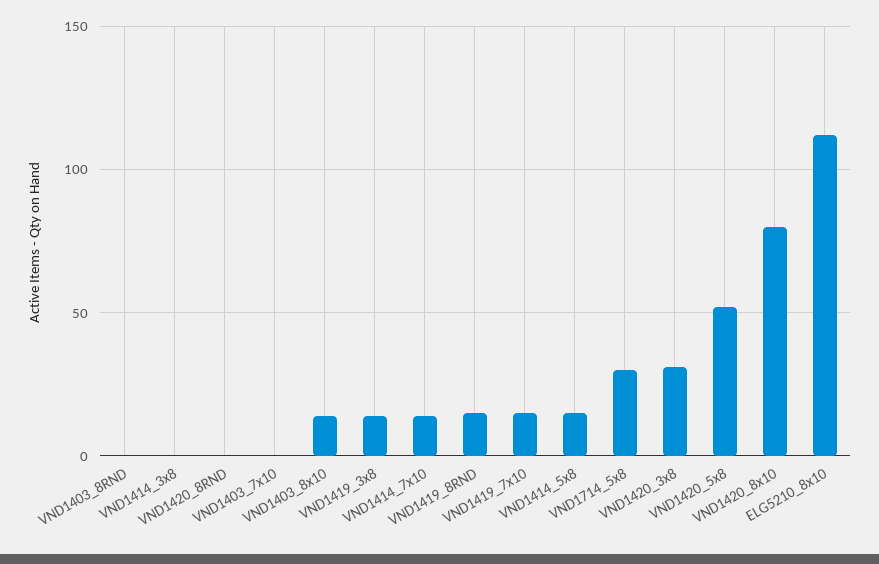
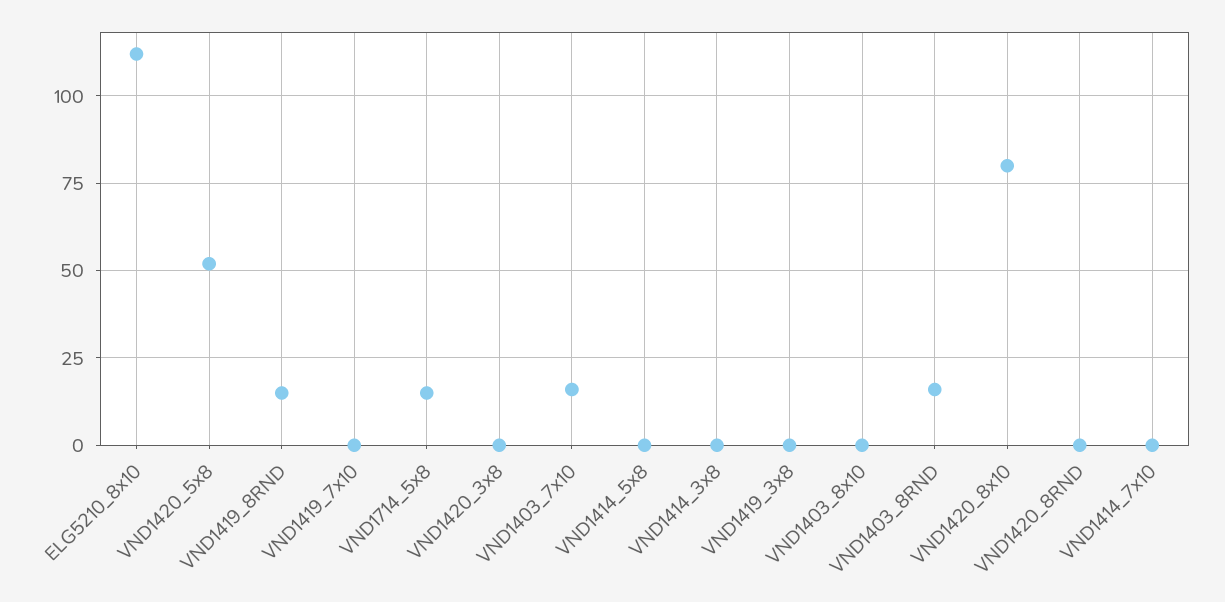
VND1403_8RND: 0 -> 15
VND1403_7x10: 0 -> 15
VND1403_8x10: 15 -> 0
VND1419_3x8: 15 -> 0
VND1414_7x10: 15 -> 0
VND1419_7x10: 15 -> 0
VND1414_5x8: 15 -> 0
VND1714_5x8: 30 -> 15
VND1420_3x8: 30 -> 0

